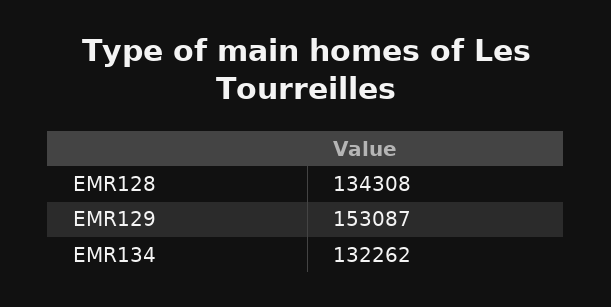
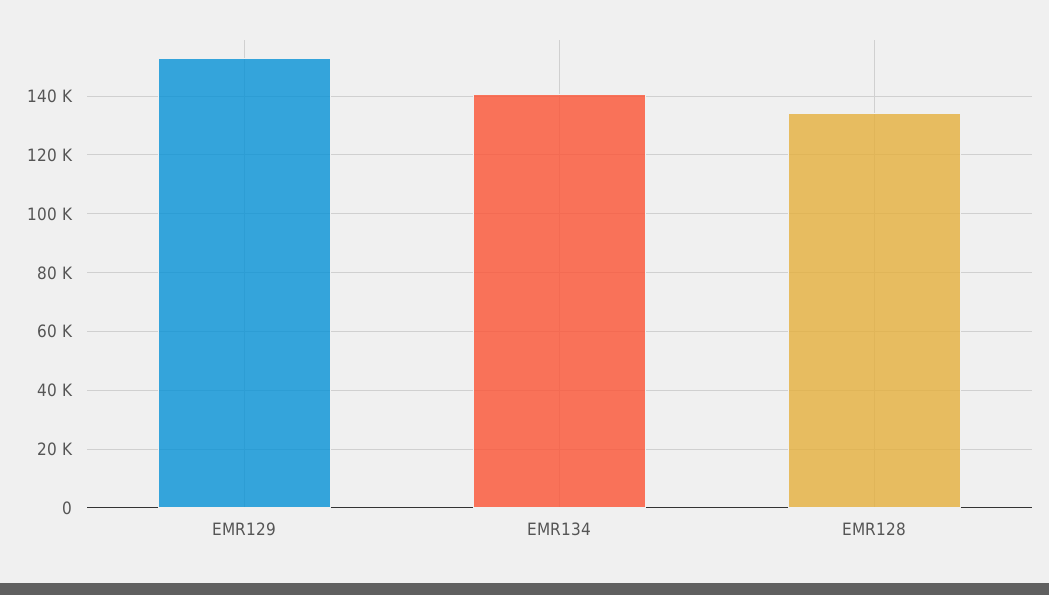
EMR134: 132262 -> 140000

